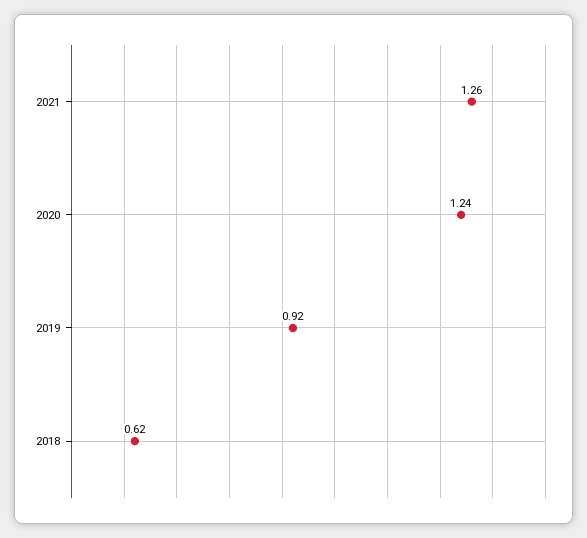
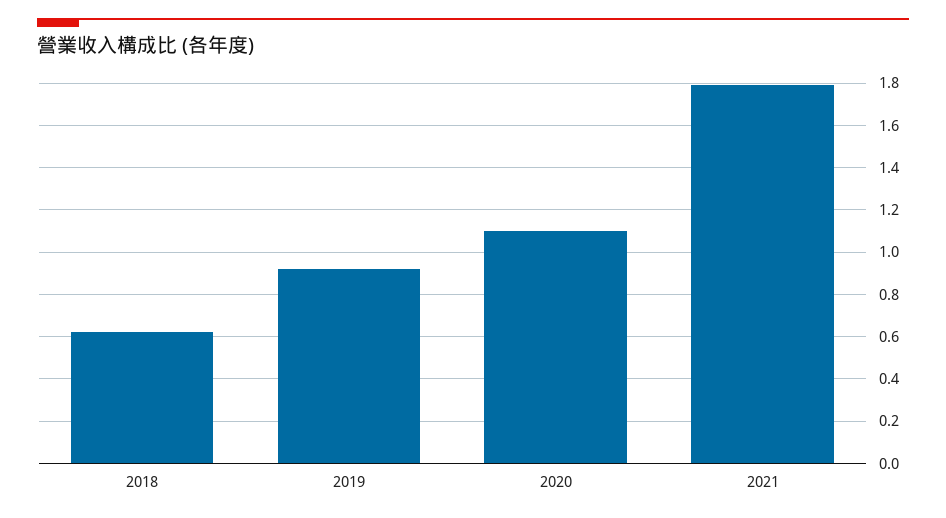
2021: 1.26 -> 1.8
2020: 1.24 -> 1.1

